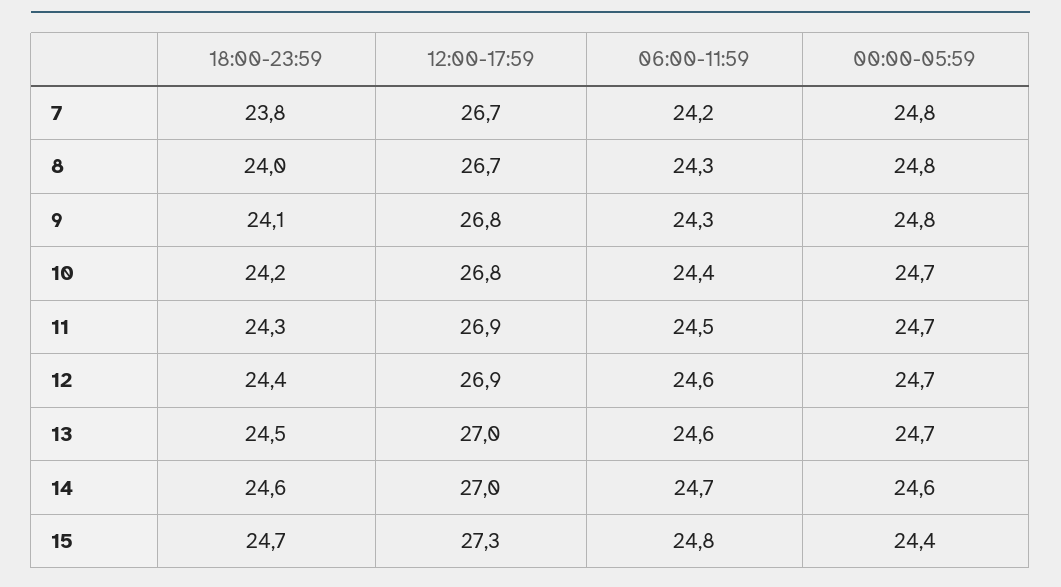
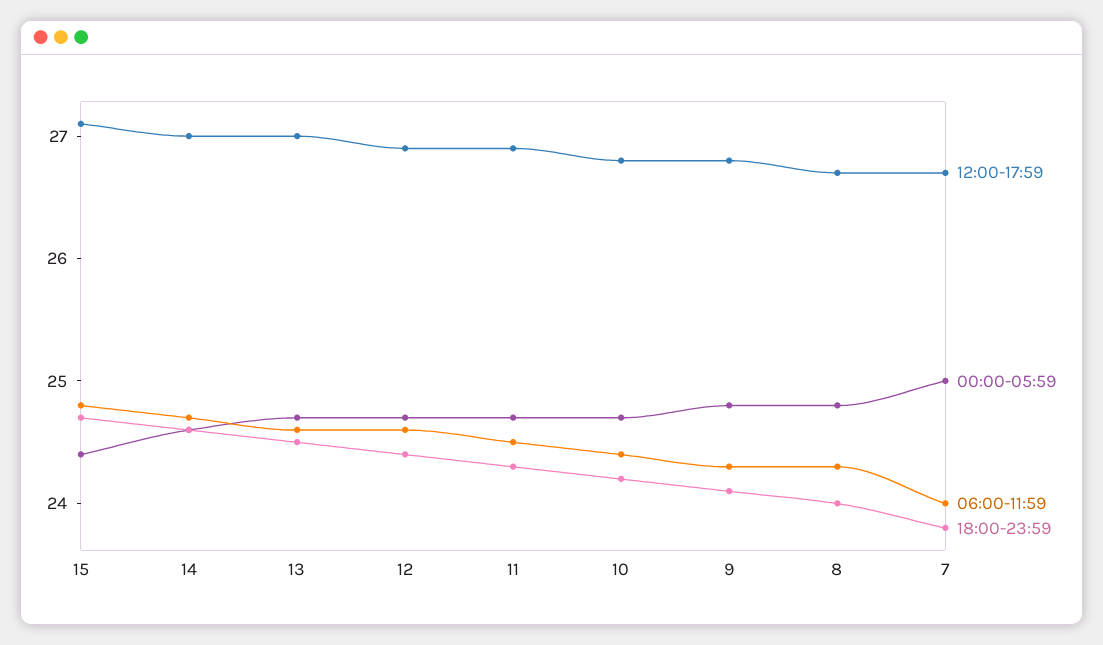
06:00-11:59, 7: 24.2 -> 24
00:00-05:59, 7: 24.8 -> 25
12:00-17:59, 15: 27.3 -> 27.1

